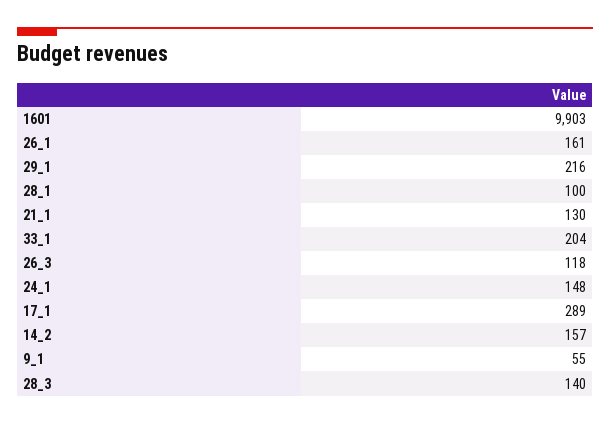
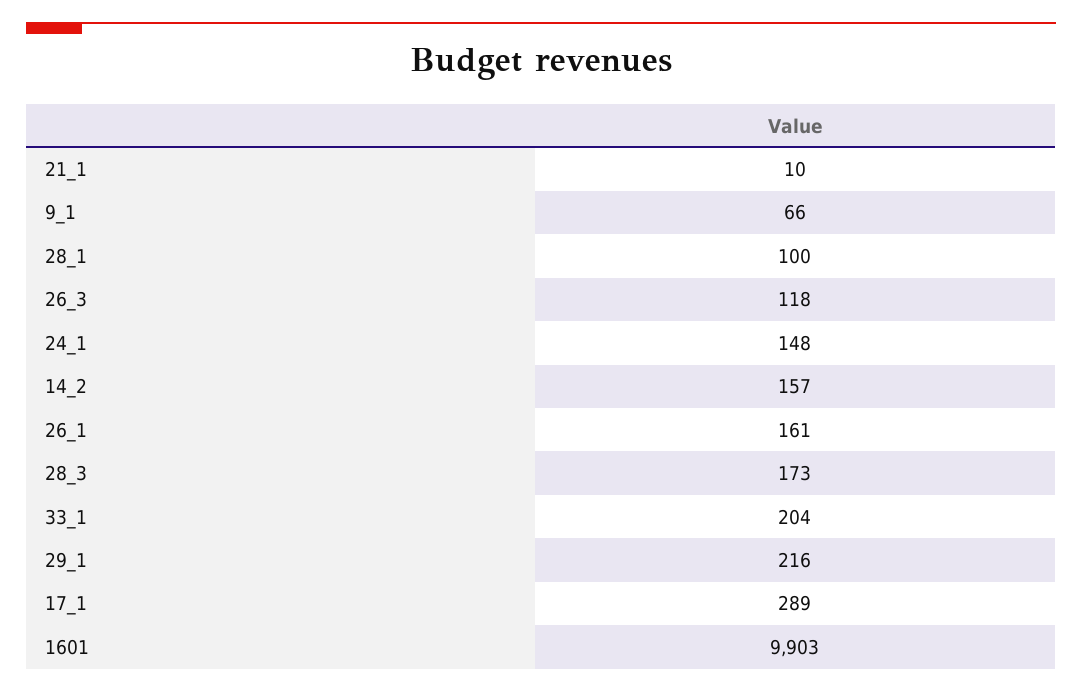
21_1: 130 -> 10
9_1: 55 -> 66
28_3: 140 -> 173

